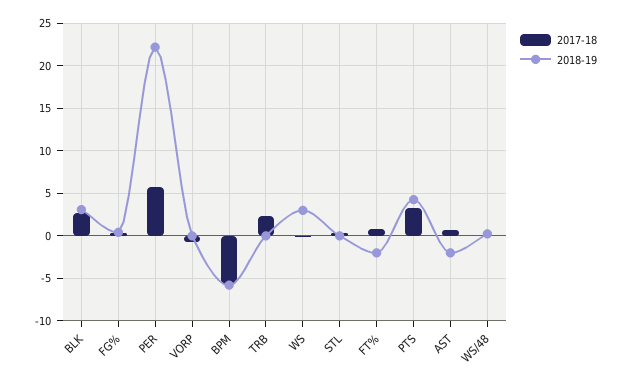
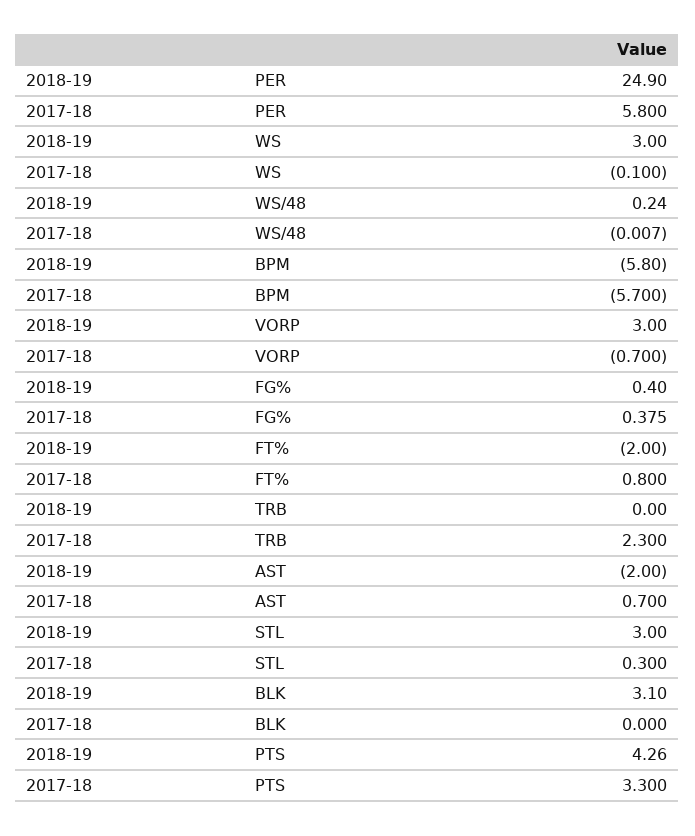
2017-18, BLK: 3 -> 0
2018-19, PER: 22 -> 24.9
2018-19, VORP: 0 -> 3
2018-19, STL: 0 -> 3

